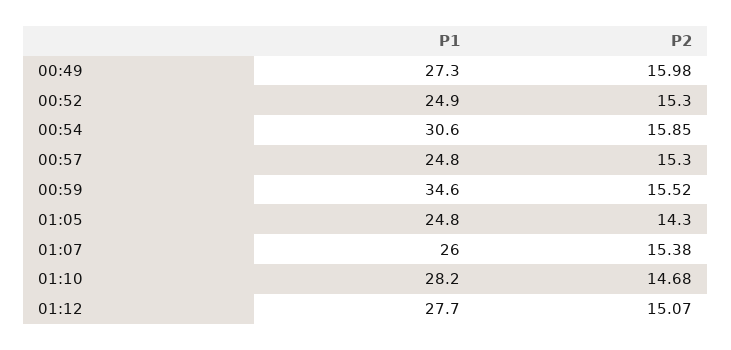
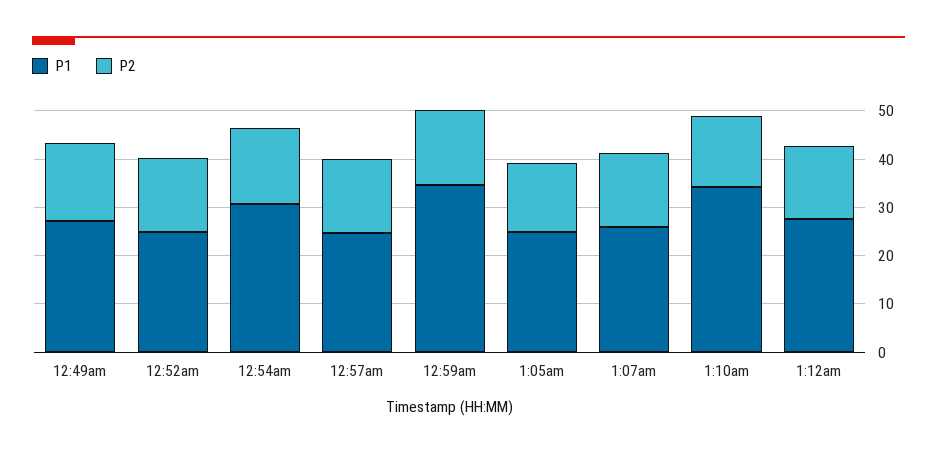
P1, 01:10: 28.2 -> 34

